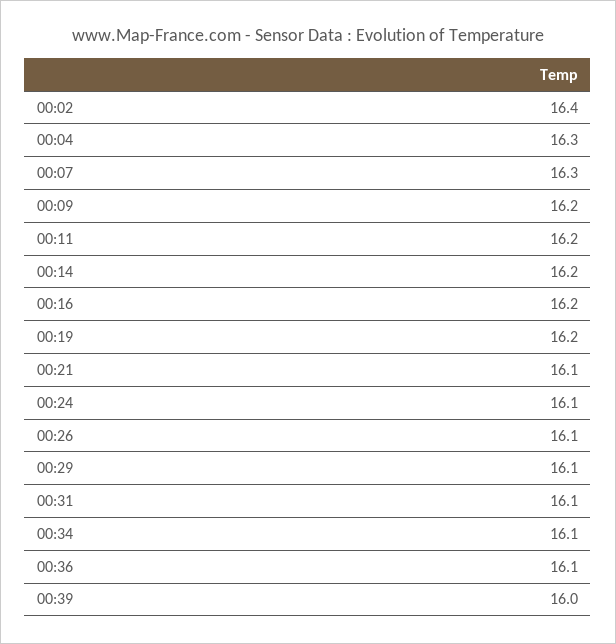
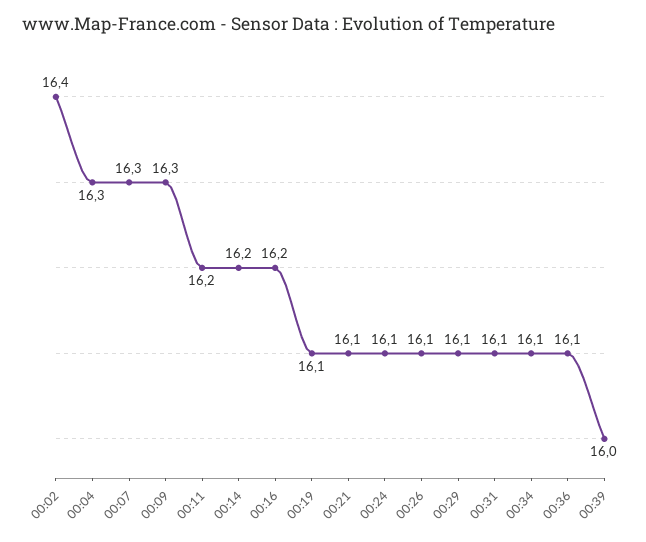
00:09: 16.2 -> 16.3
00:19: 16.2 -> 16.1

